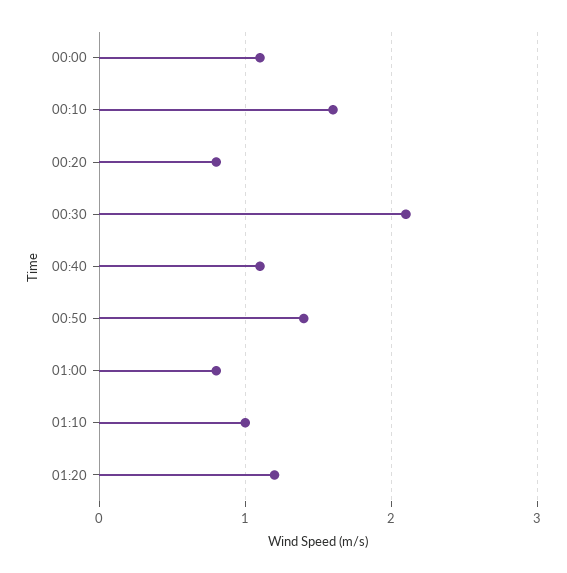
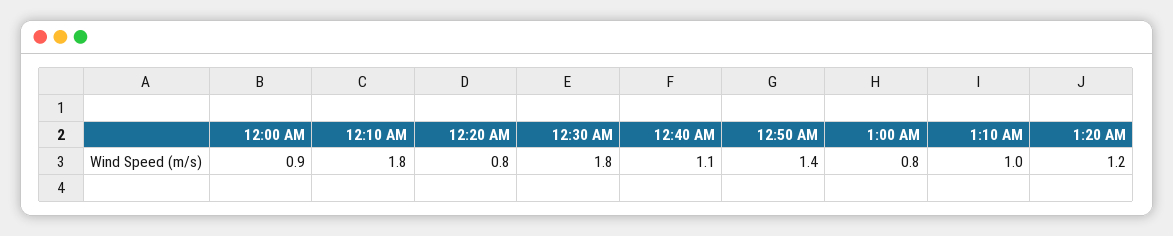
00:00: 1.1 -> 0.9
00:10: 1.6 -> 1.8
00:30: 2.1 -> 1.8

